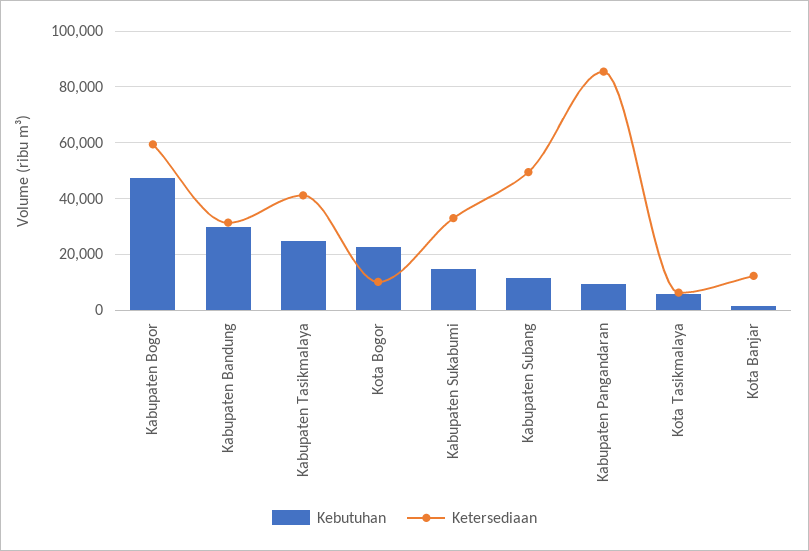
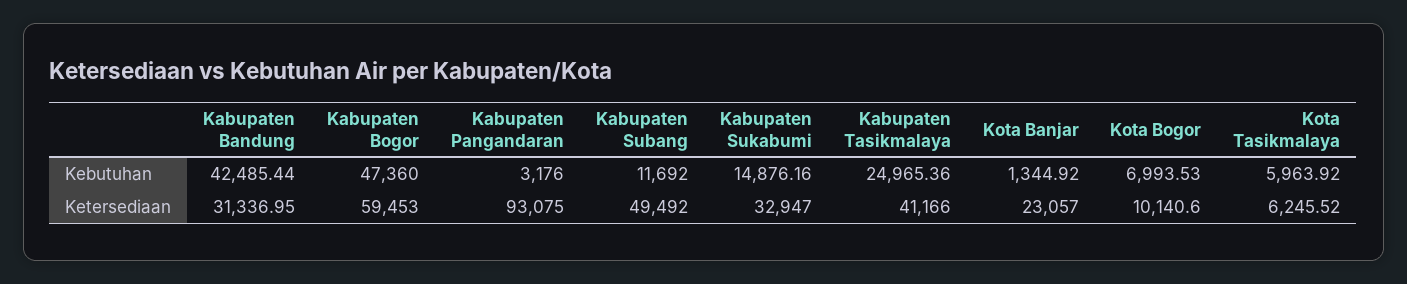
Kebutuhan, Kabupaten Bandung: 30000 -> 42485.44
Kebutuhan, Kota Bogor: 22500 -> 6993.53
Kebutuhan, Kabupaten Pangandaran: 10000 -> 3176
Ketersediaan, Kabupaten Pangandaran: 85000 -> 93075
Ketersediaan, Kota Banjar: 12500 -> 23057

